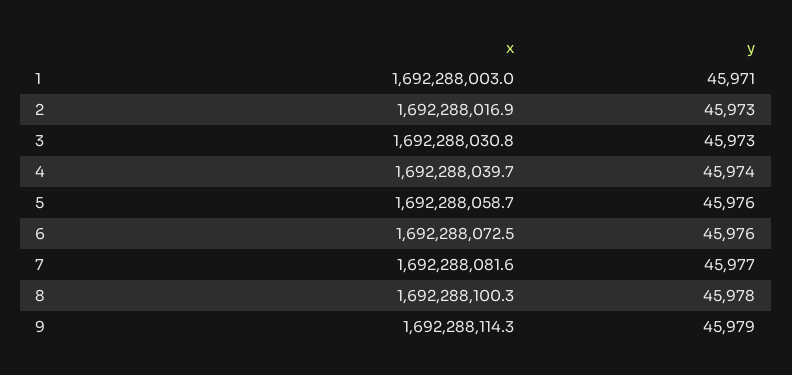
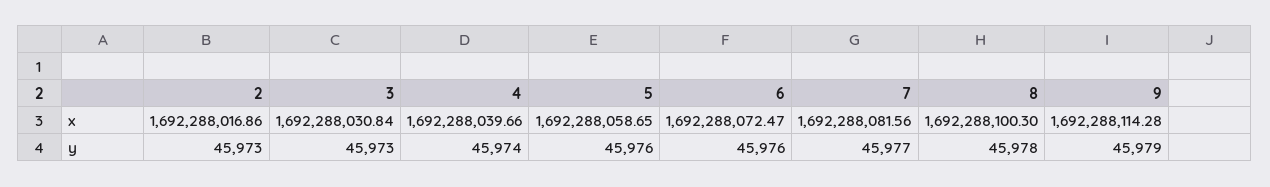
x, 1: 1692288003 -> none
y, 1: 45971 -> none

